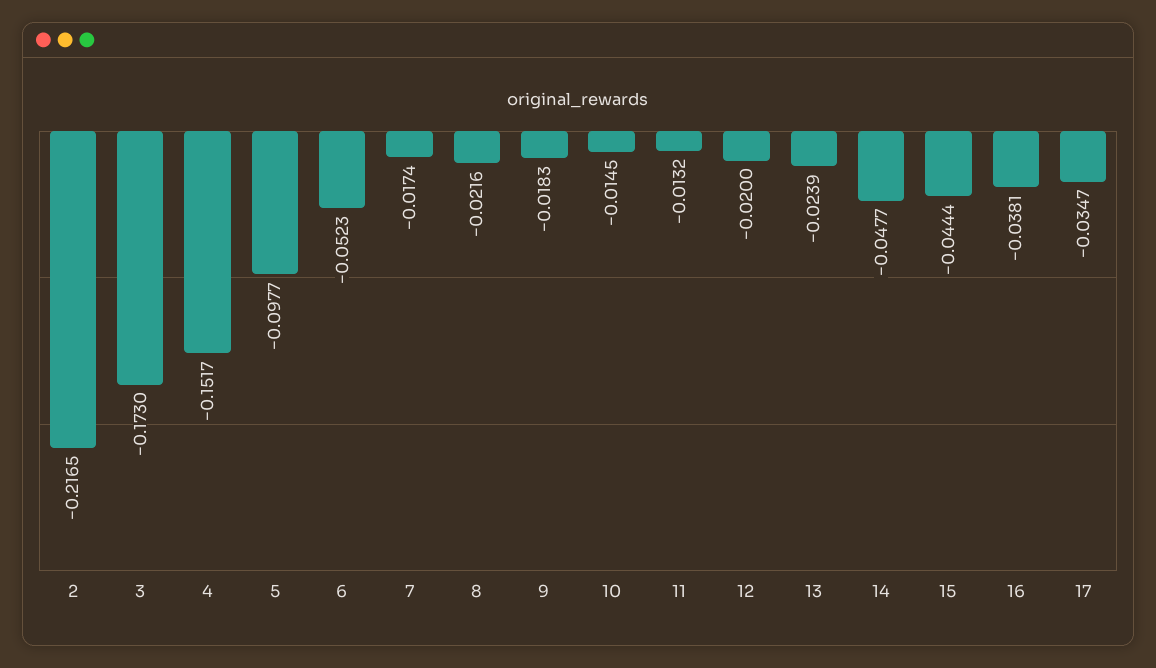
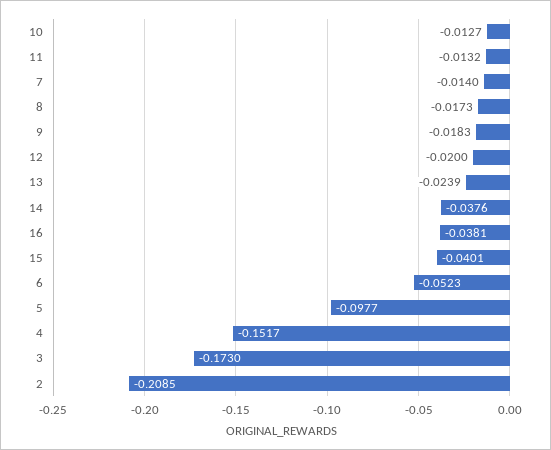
2: -0.2165 -> -0.2085
7: -0.0174 -> -0.014
8: -0.0216 -> -0.0173
10: -0.0145 -> -0.0127
14: -0.0477 -> -0.0376
15: -0.0444 -> -0.0401
17: -0.0347 -> none

